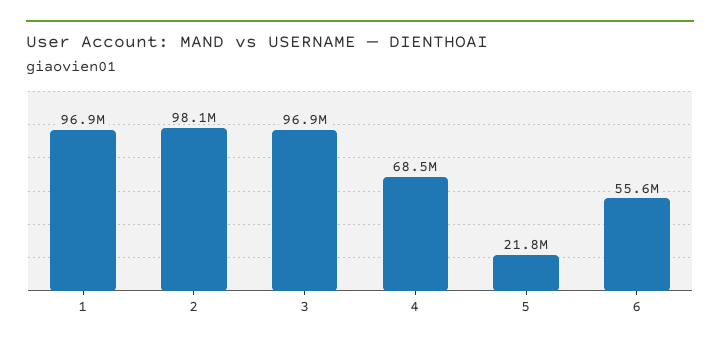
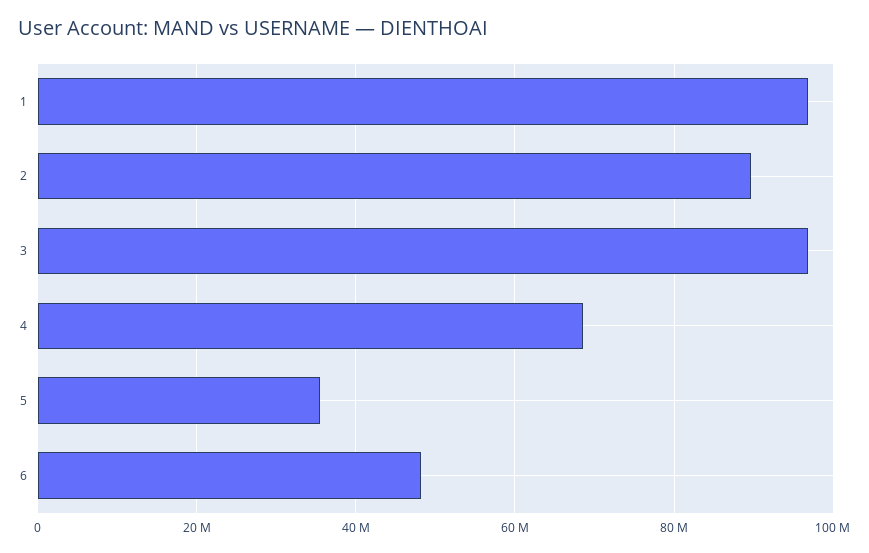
2: 98100000 -> 90000000
5: 21800000 -> 36000000
6: 55600000 -> 48000000

